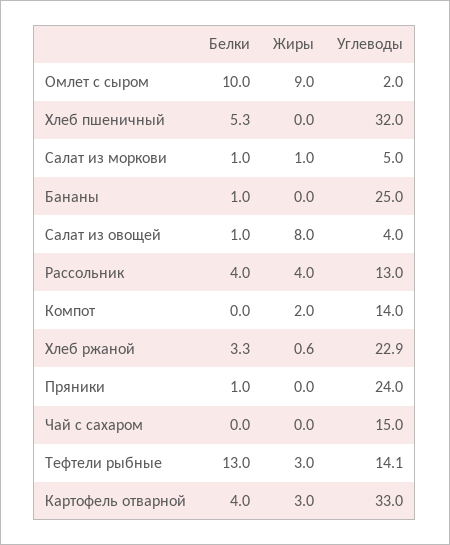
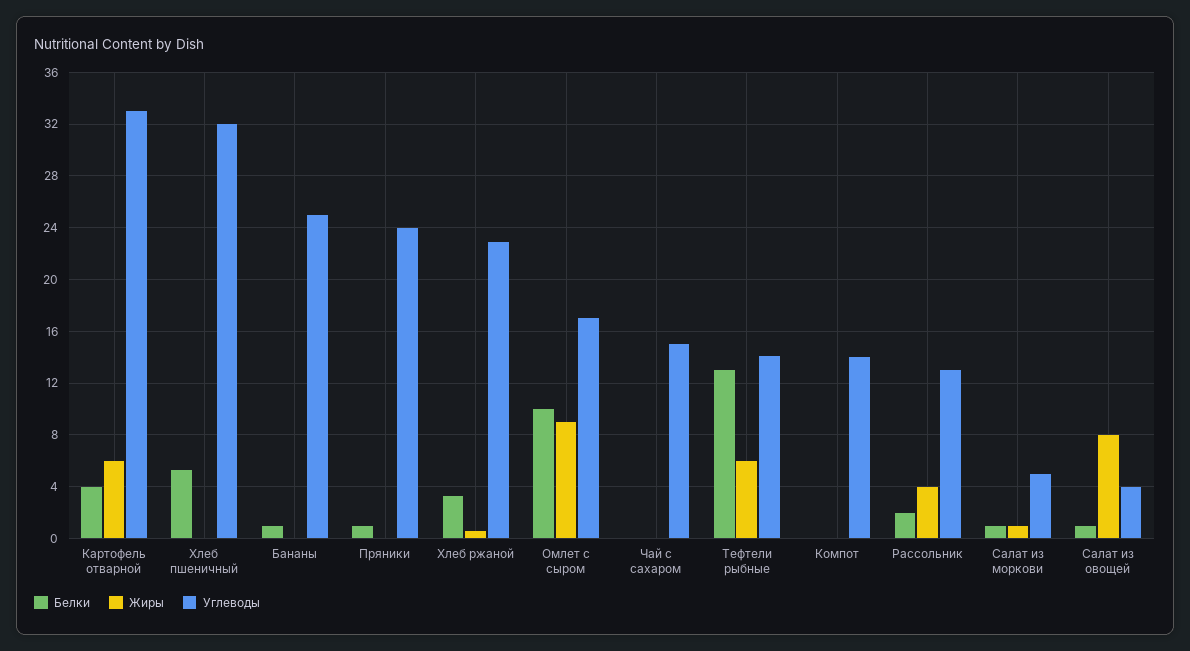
Углеводы, Омлет с сыром: 2 -> 17
Белки, Рассольник: 4 -> 2
Жиры, Компот: 2 -> 0
Жиры, Тефтели рыбные: 3 -> 6
Жиры, Картофель отварной: 3 -> 6

